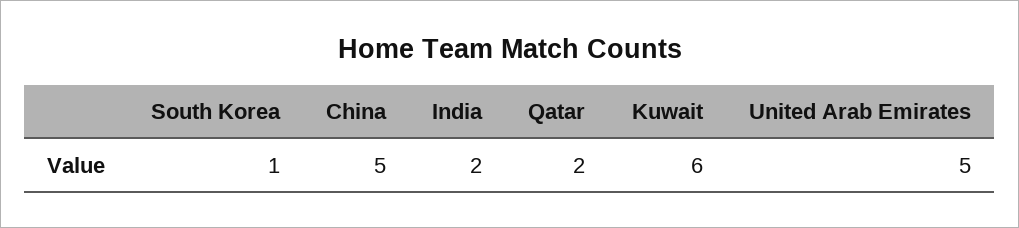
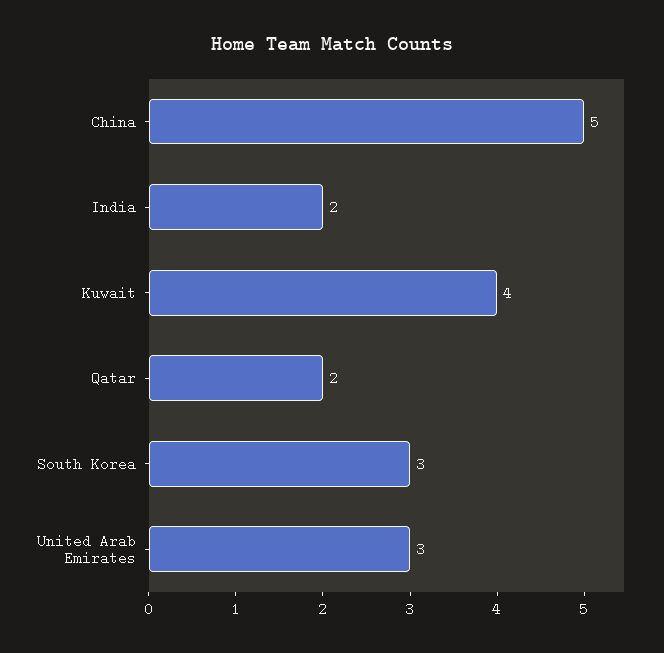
South Korea: 1 -> 3
Kuwait: 6 -> 4
United Arab Emirates: 5 -> 3

